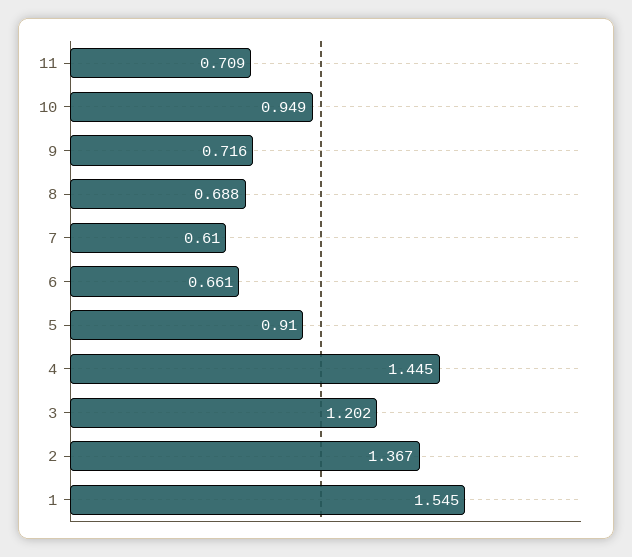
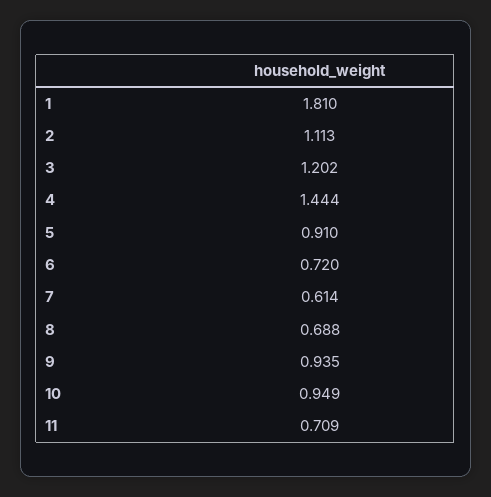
9: 0.716 -> 0.935
7: 0.61 -> 0.614
6: 0.661 -> 0.72
4: 1.445 -> 1.444
2: 1.367 -> 1.113
1: 1.545 -> 1.81

